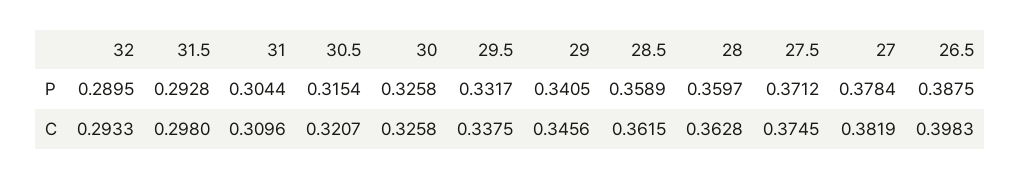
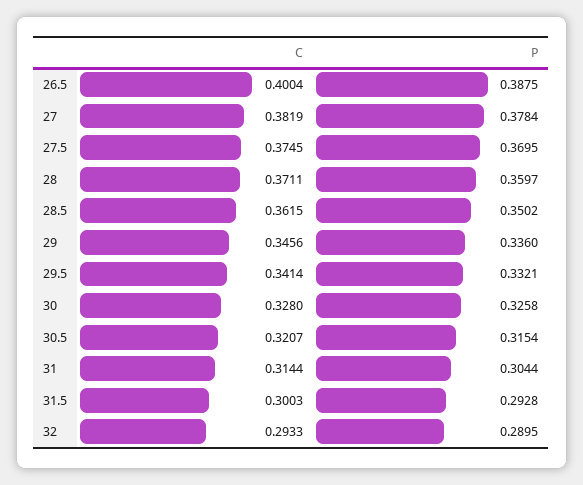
29.5, P: 0.3317 -> 0.3321
29, P: 0.3405 -> 0.336
28.5, P: 0.3589 -> 0.3502
27.5, P: 0.3712 -> 0.3695
31.5, C: 0.298 -> 0.3003
31, C: 0.3096 -> 0.3144
30, C: 0.3258 -> 0.328
29.5, C: 0.3375 -> 0.3414
28, C: 0.3628 -> 0.3711
26.5, C: 0.3983 -> 0.4004

